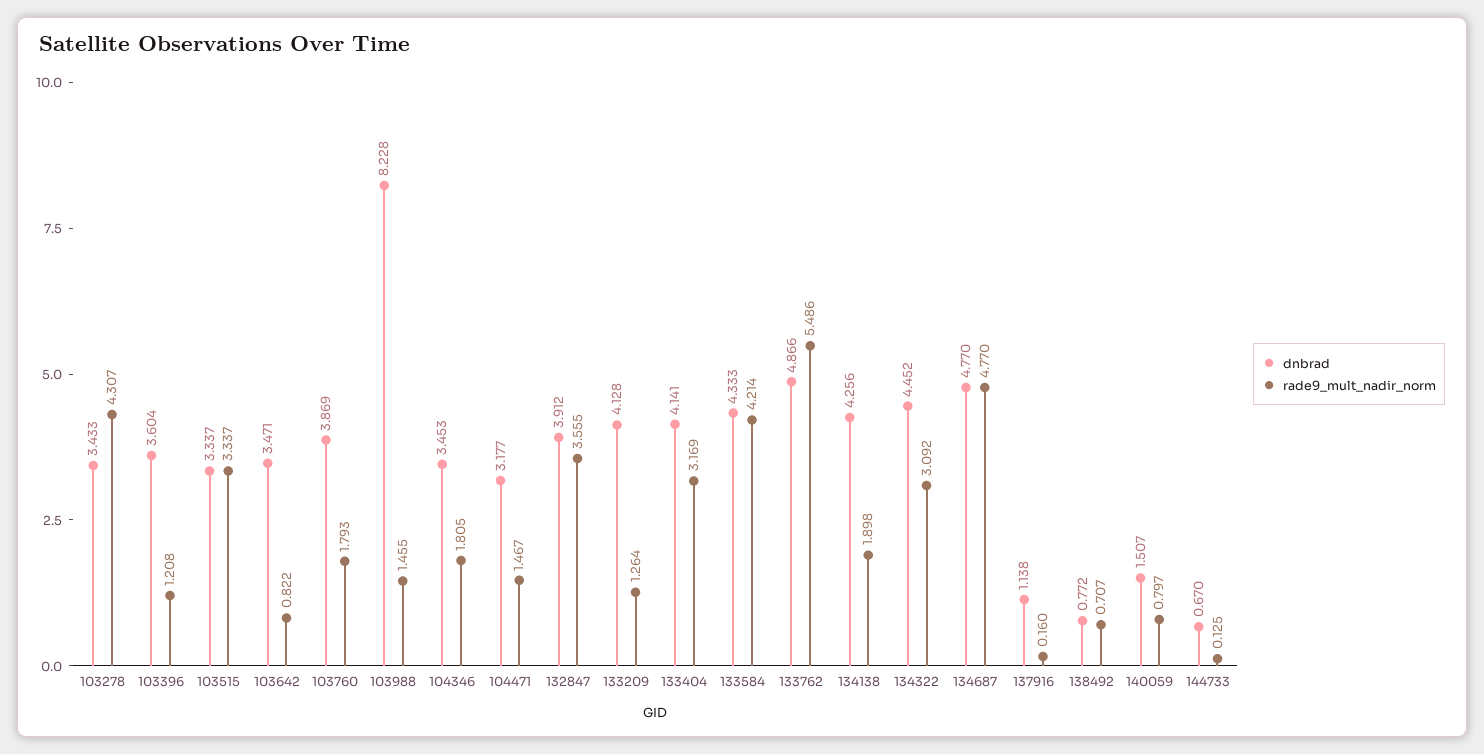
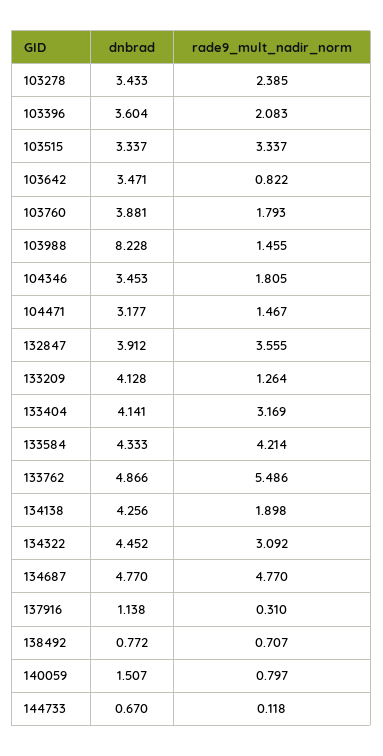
rade9_mult_nadir_norm, 103278: 4.307 -> 2.385
rade9_mult_nadir_norm, 103396: 1.208 -> 2.083
dnbrad, 103760: 3.869 -> 3.881
rade9_mult_nadir_norm, 137916: 0.16 -> 0.31
rade9_mult_nadir_norm, 144733: 0.125 -> 0.118

